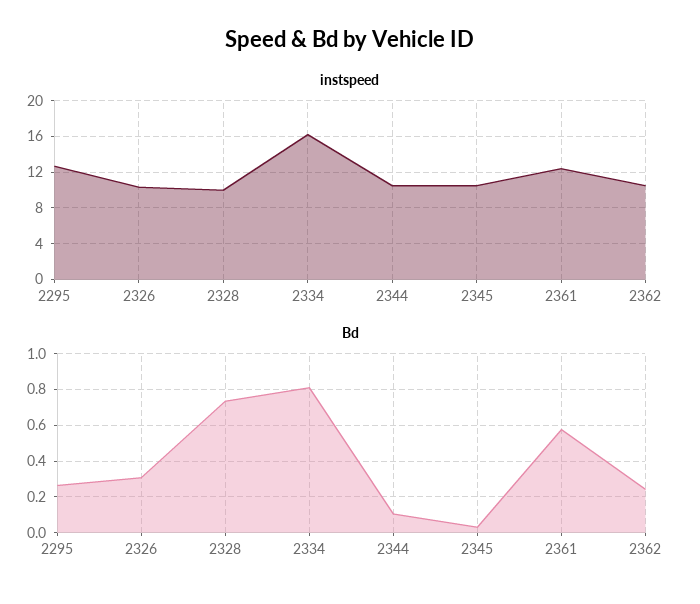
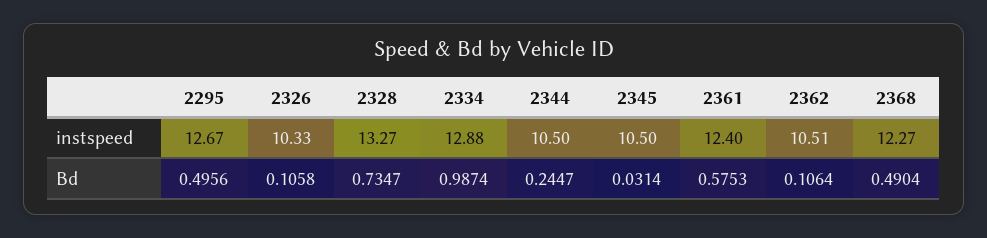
instspeed, 2328: 10 -> 13.27
instspeed, 2334: 16 -> 12.88
Bd, 2295: 0.25 -> 0.4956
Bd, 2326: 0.3 -> 0.1058
Bd, 2334: 0.8 -> 0.9874
Bd, 2344: 0.1 -> 0.2447
Bd, 2362: 0.25 -> 0.1064
instspeed, 2368: none -> 12.27
Bd, 2368: none -> 0.4904

